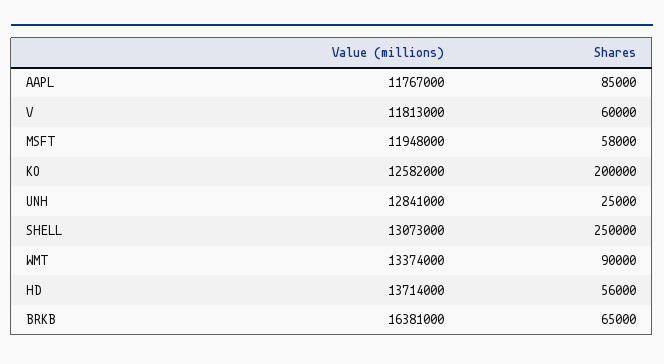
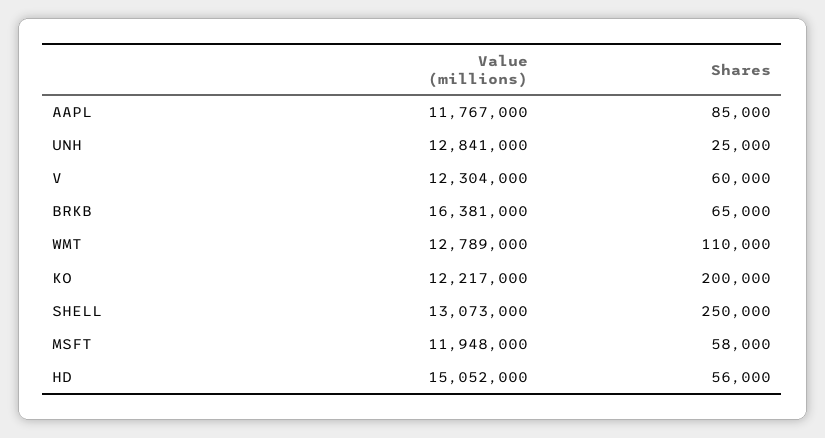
Value (millions), V: 11813000 -> 12304000
Value (millions), KO: 12582000 -> 12217000
Value (millions), WMT: 13374000 -> 12789000
Shares, WMT: 90000 -> 110000
Value (millions), HD: 13714000 -> 15052000

